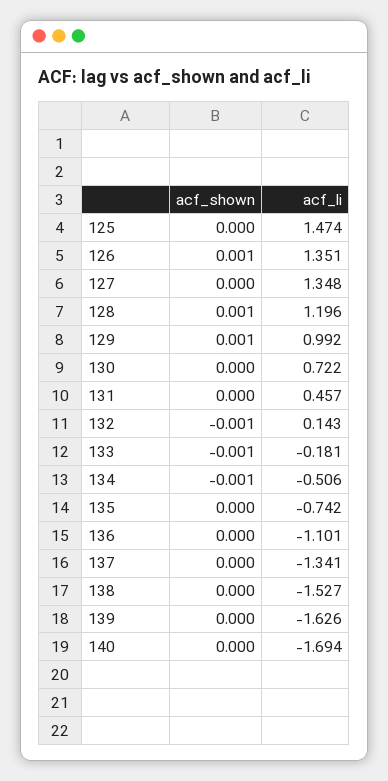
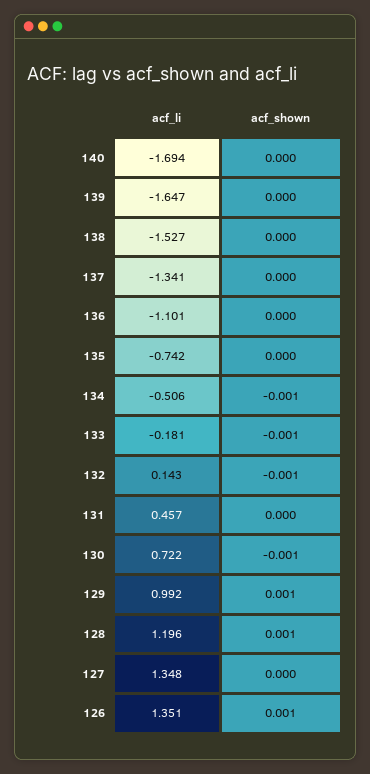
acf_shown, 125: 0 -> none
acf_li, 125: 1.474 -> none
acf_shown, 130: 0 -> -0.001
acf_li, 139: -1.626 -> -1.647

